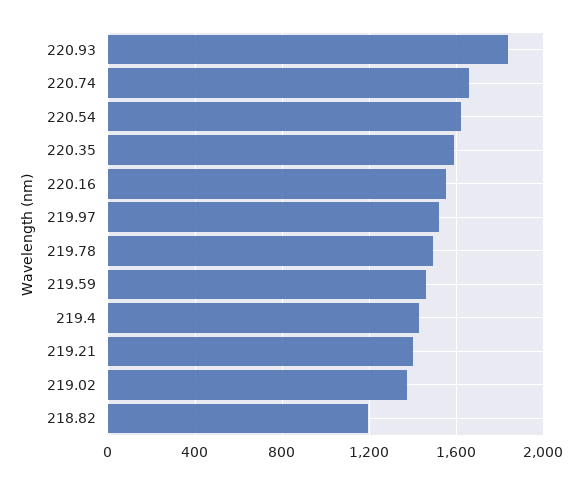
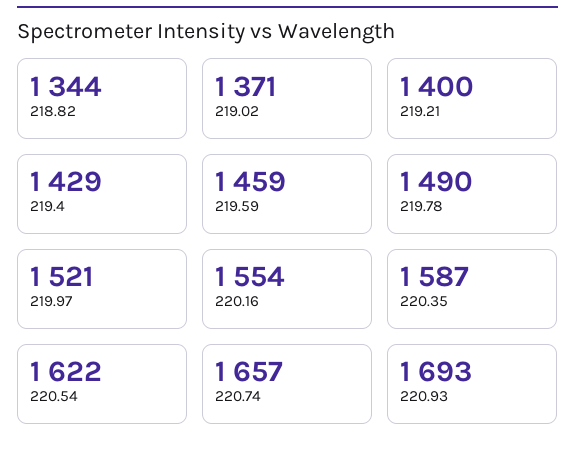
220.93: 1850 -> 1693
218.82: 1200 -> 1344

